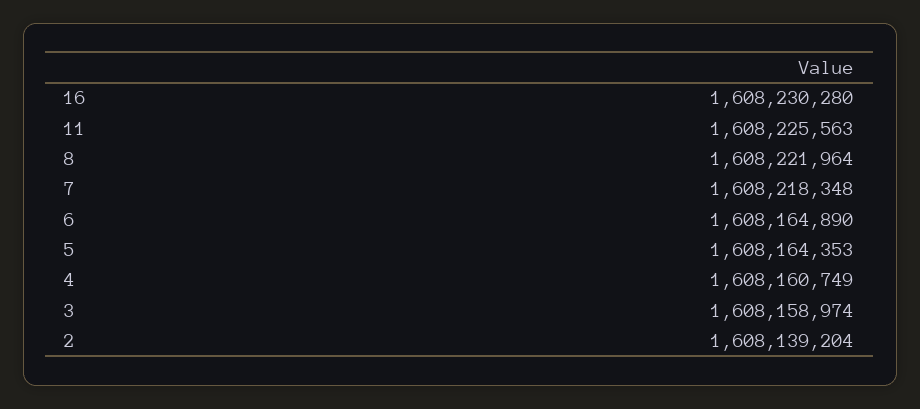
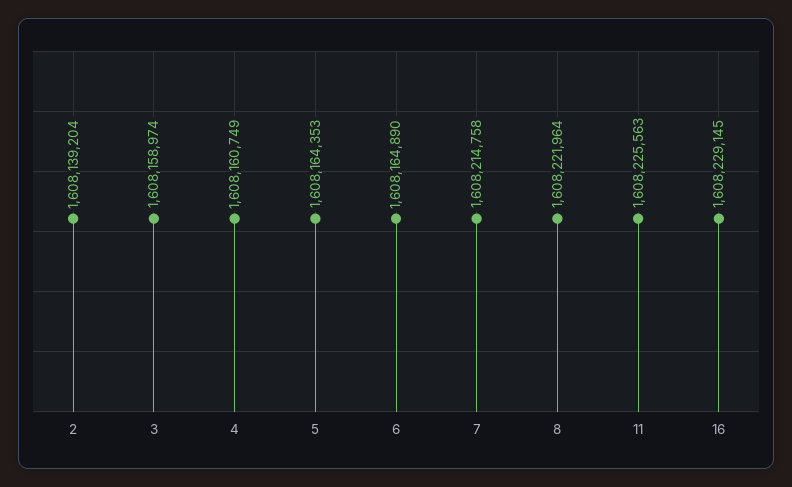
16: 1608230280 -> 1608229145
7: 1608218348 -> 1608214758

